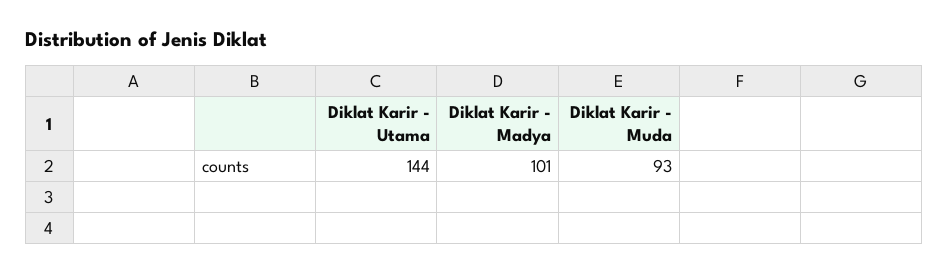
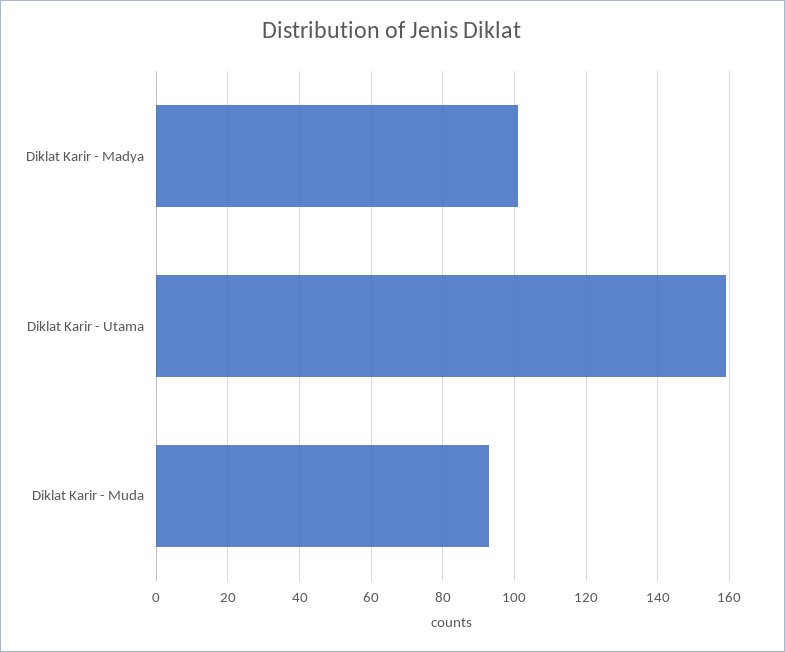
Diklat Karir - Utama: 144 -> 160

